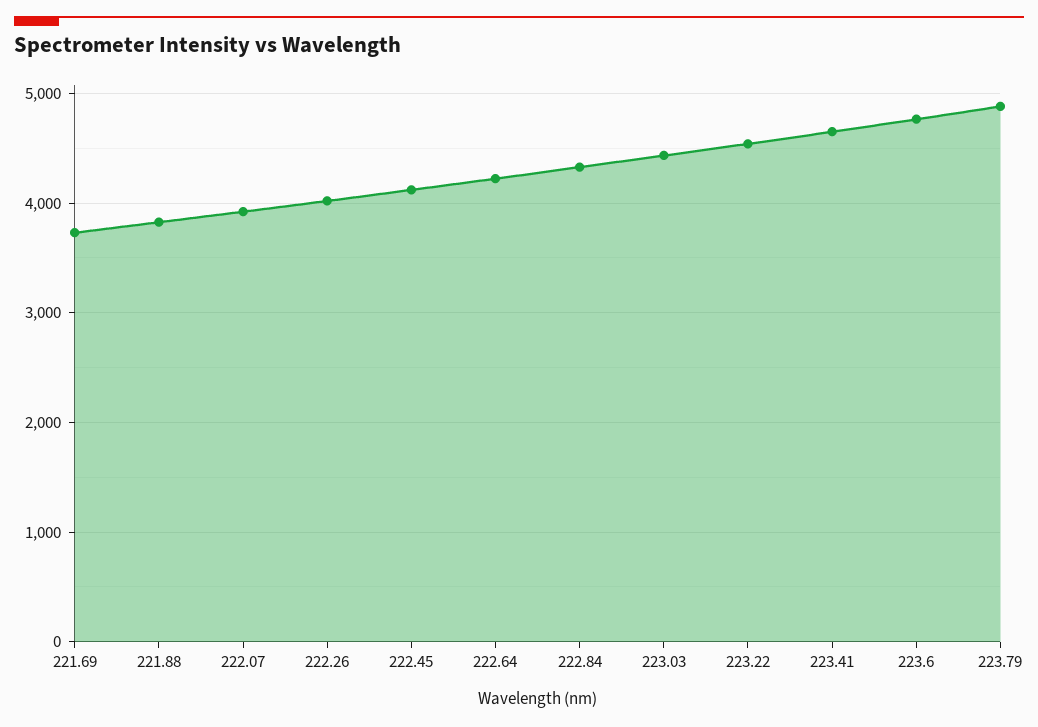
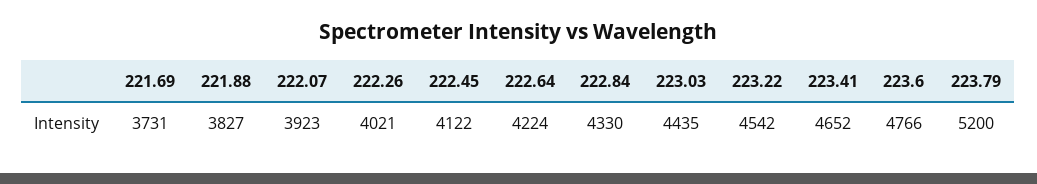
223.79: 4900 -> 5200

